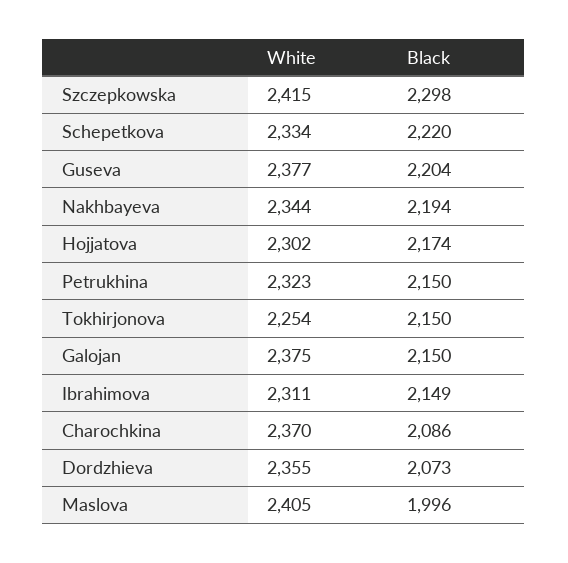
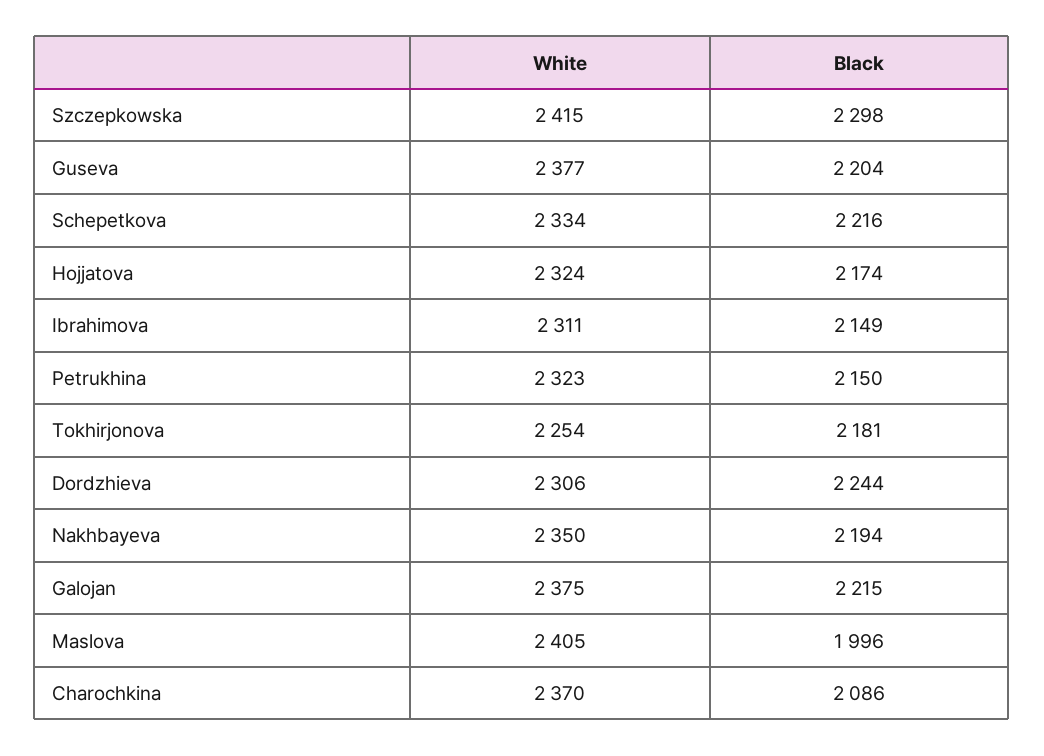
Black, Schepetkova: 2220 -> 2216
White, Nakhbayeva: 2344 -> 2350
White, Hojjatova: 2302 -> 2324
Black, Tokhirjonova: 2150 -> 2181
Black, Galojan: 2150 -> 2215
White, Dordzhieva: 2355 -> 2306
Black, Dordzhieva: 2073 -> 2244

